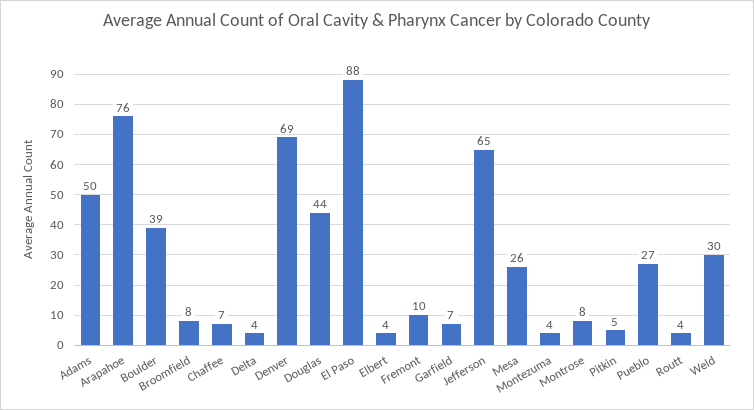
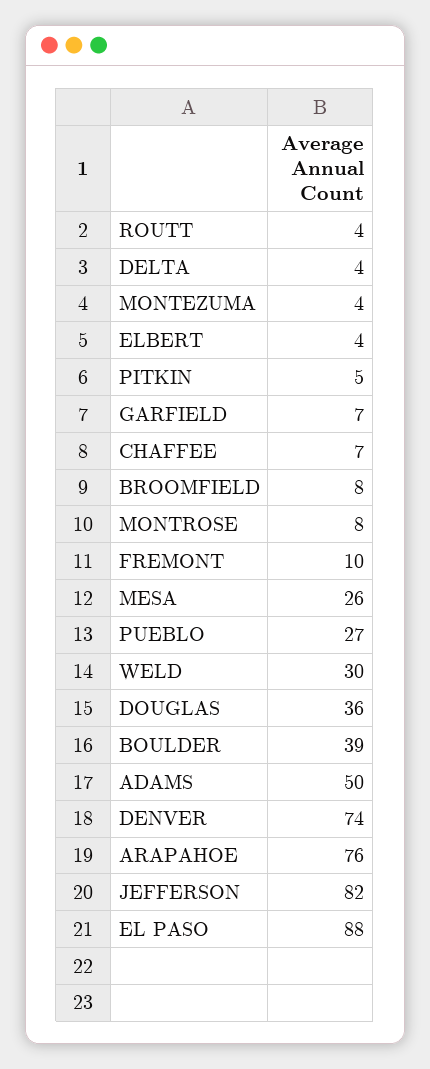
Denver: 69 -> 74
Douglas: 44 -> 36
Jefferson: 65 -> 82

